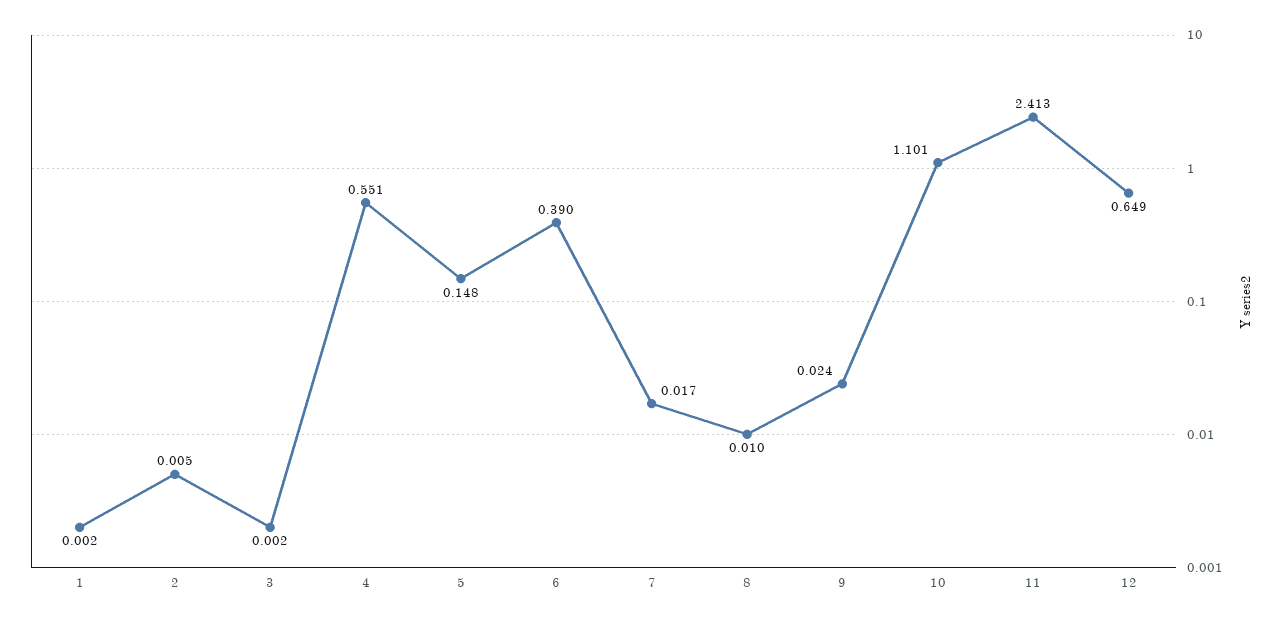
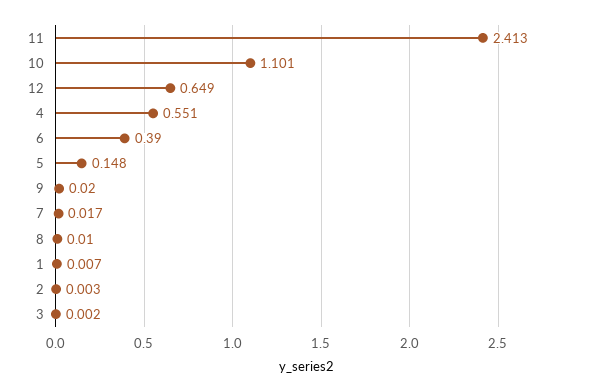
1: 0.002 -> 0.007
2: 0.005 -> 0.003
9: 0.024 -> 0.02

